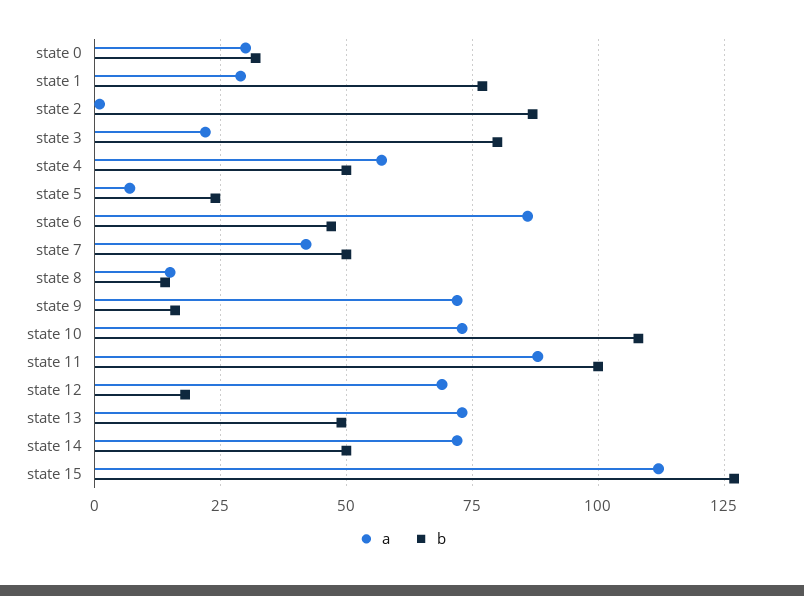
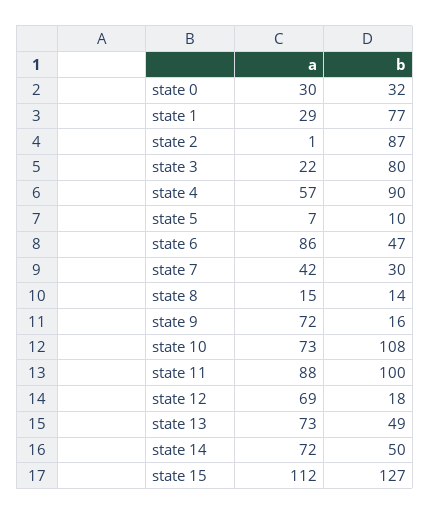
b, state 4: 50 -> 90
b, state 5: 25 -> 10
b, state 7: 50 -> 30

